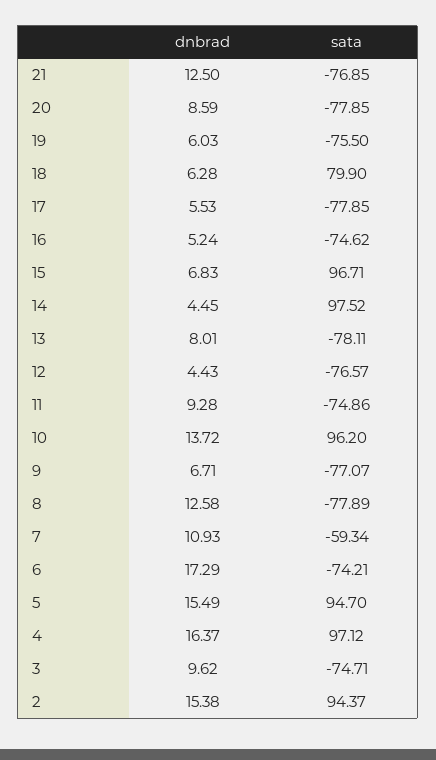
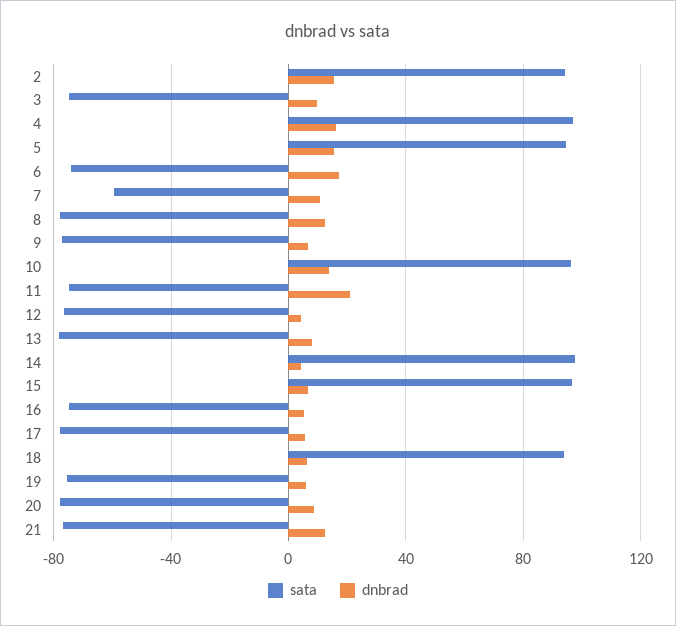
sata, 18: 79.9 -> 95
dnbrad, 11: 9.28 -> 20

